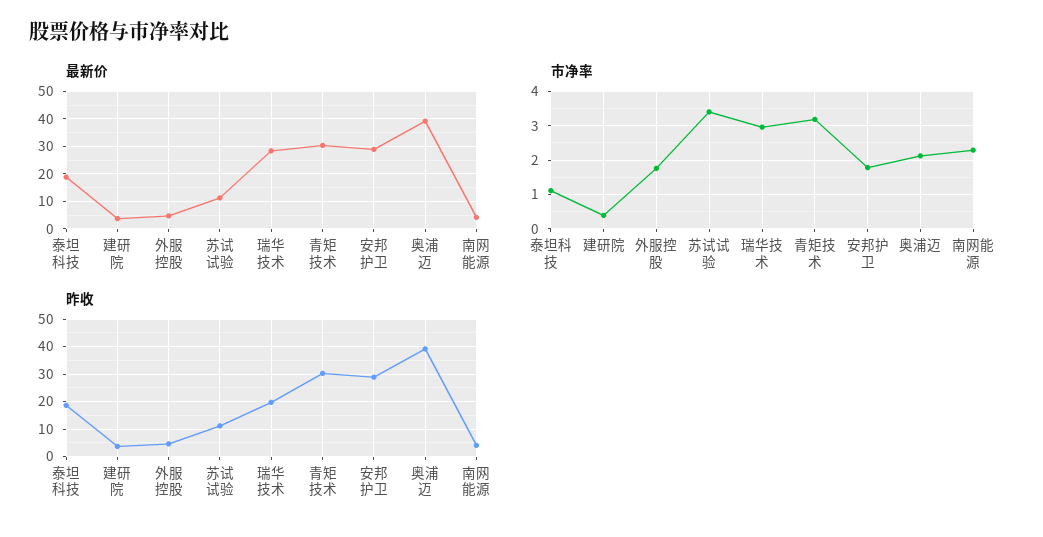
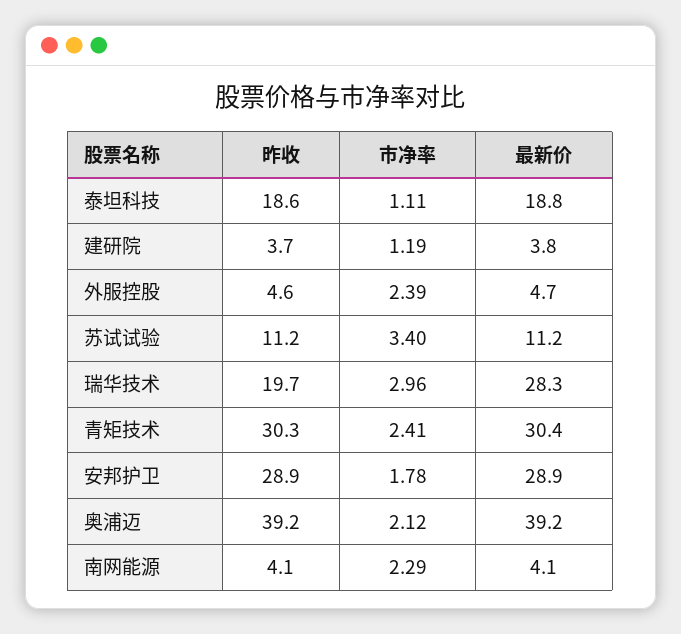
市净率, 建研院: 0.4 -> 1.19
市净率, 外服控股: 1.8 -> 2.39
市净率, 青矩技术: 3.2 -> 2.41

